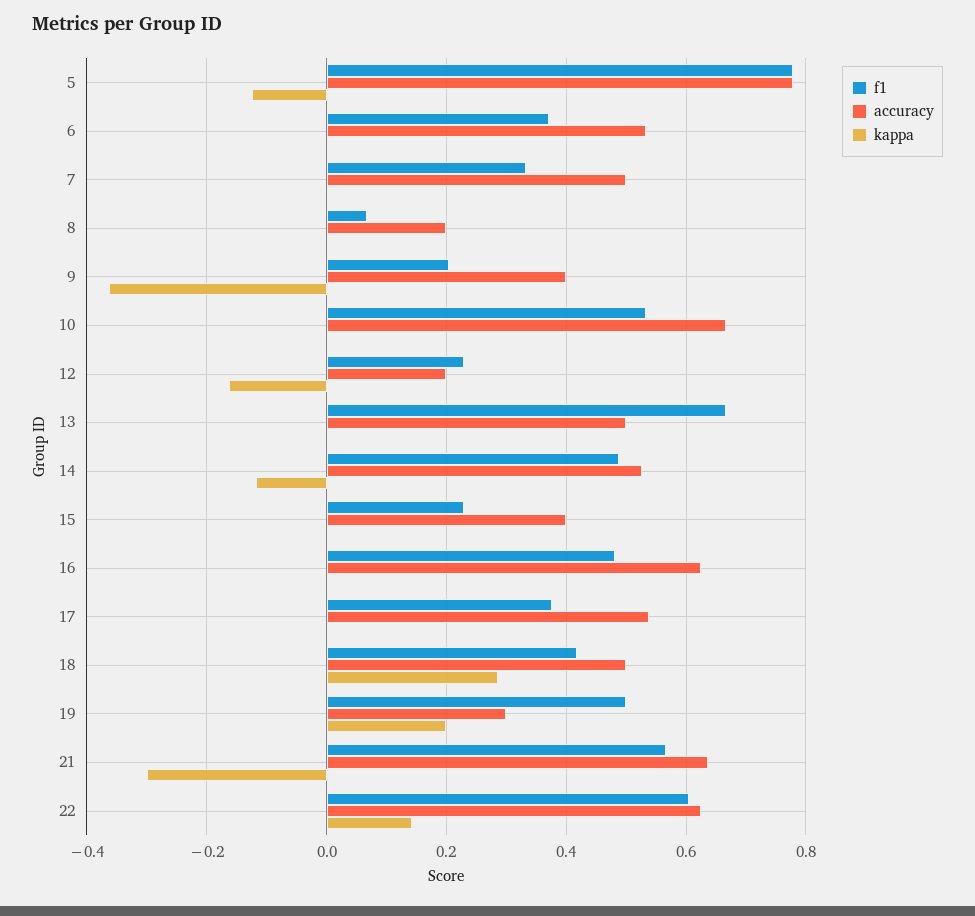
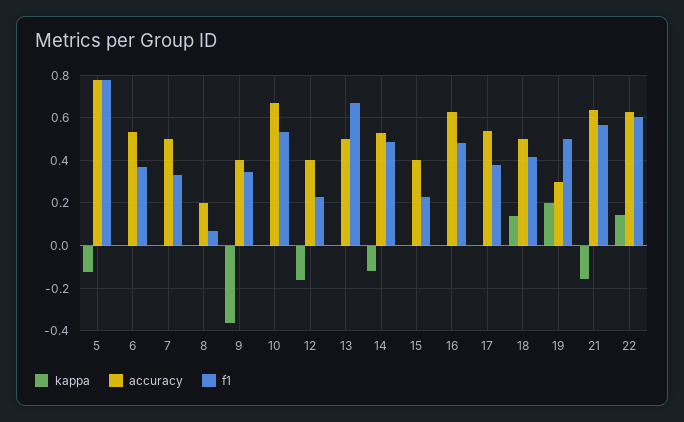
f1, 9: 0.2 -> 0.35
accuracy, 12: 0.2 -> 0.4
kappa, 18: 0.28 -> 0.15
kappa, 21: -0.3 -> -0.15

